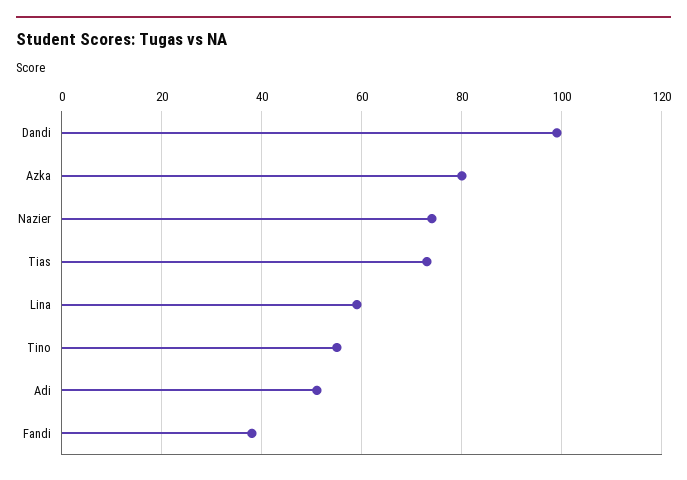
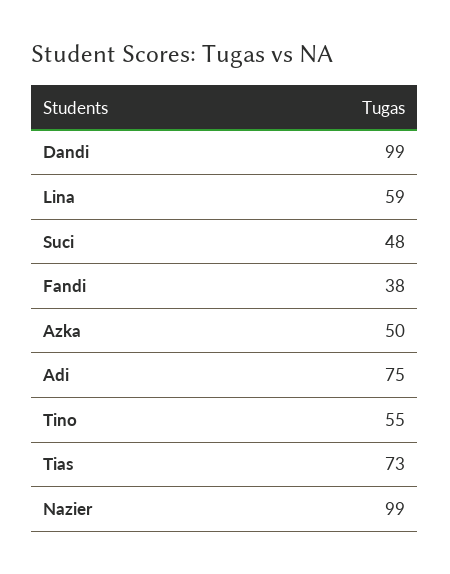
Azka: 80 -> 50
Nazier: 75 -> 99
Adi: 50 -> 75
Suci: none -> 48

